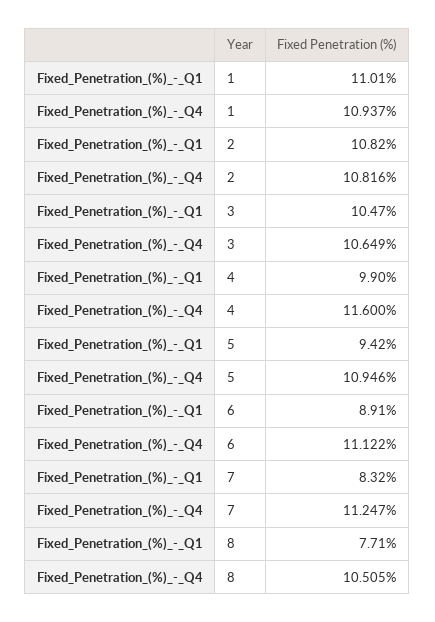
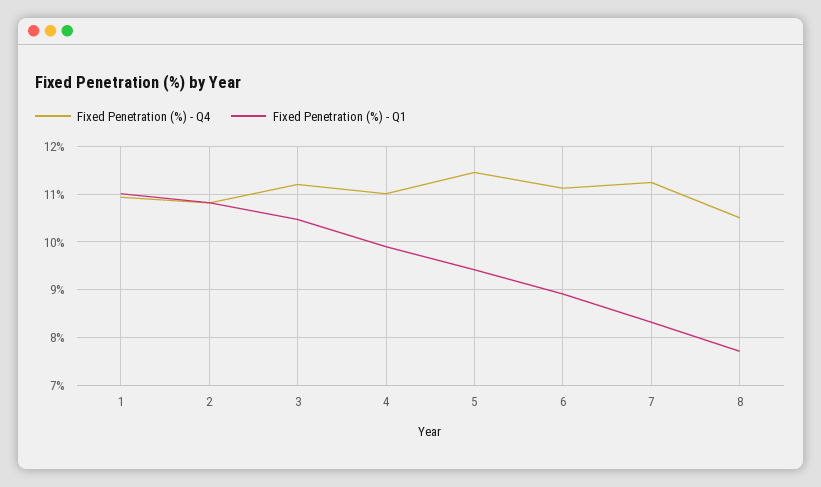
Fixed_Penetration_(%)_-_Q4, 3: 10.649 -> 11.2
Fixed_Penetration_(%)_-_Q4, 4: 11.6 -> 11
Fixed_Penetration_(%)_-_Q4, 5: 10.946 -> 11.4

